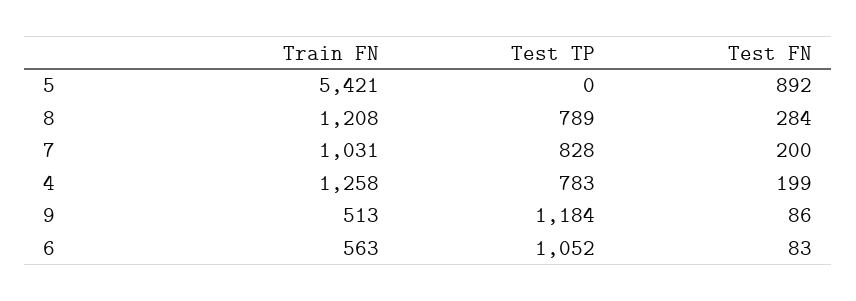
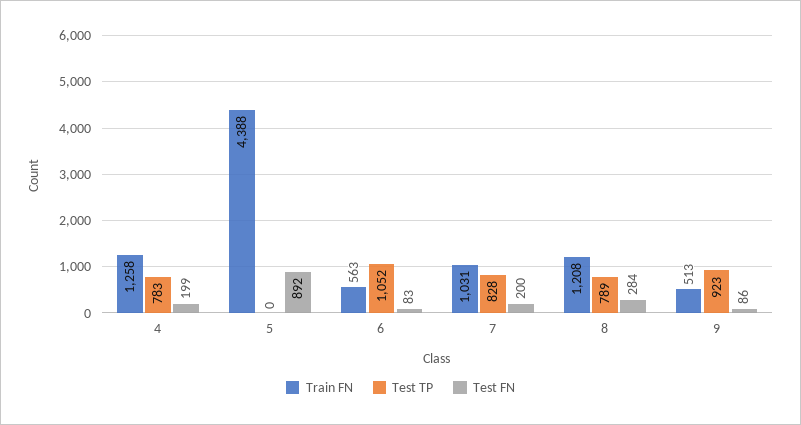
Train FN, 5: 5421 -> 4388
Test TP, 9: 1184 -> 923

